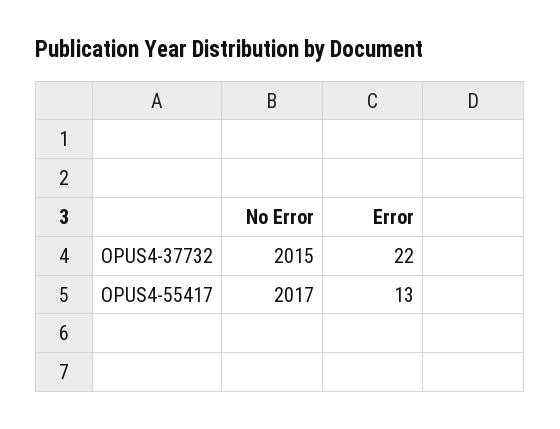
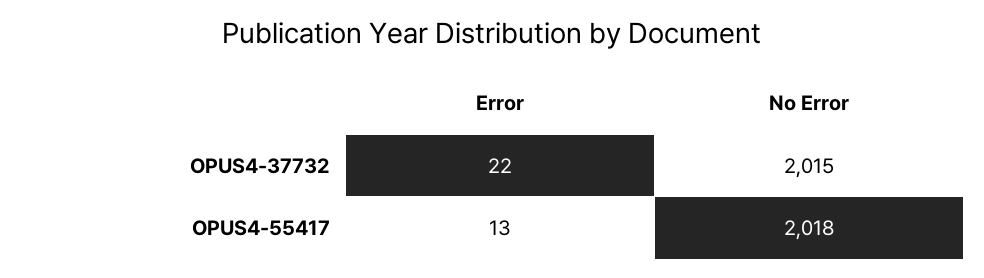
No Error, OPUS4-55417: 2017 -> 2018

